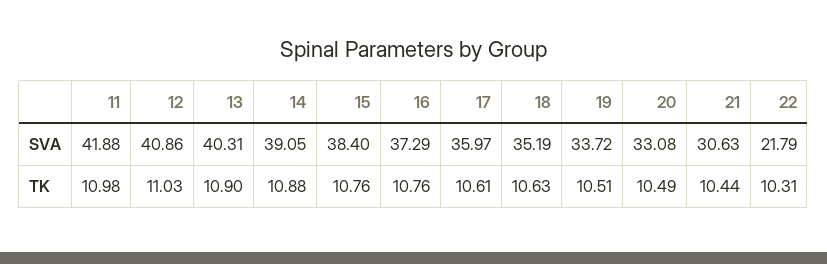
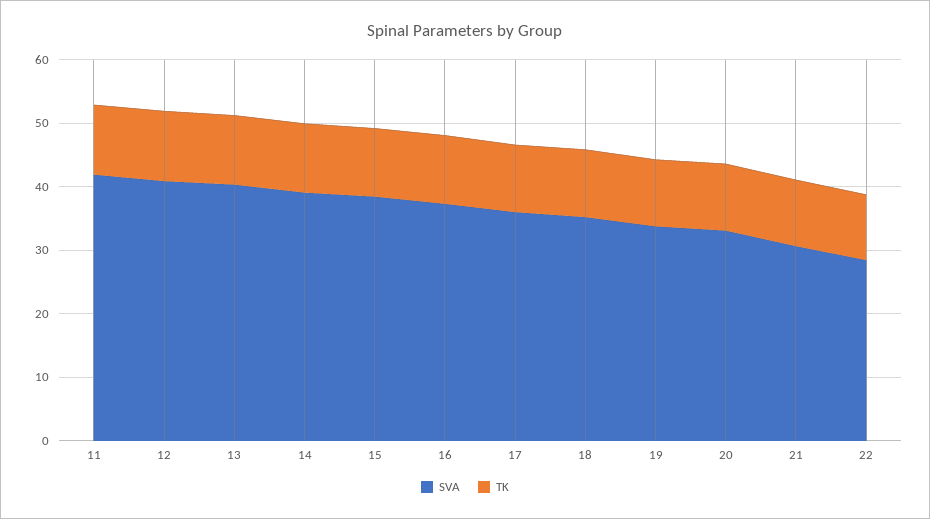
SVA, 22: 21.79 -> 28

